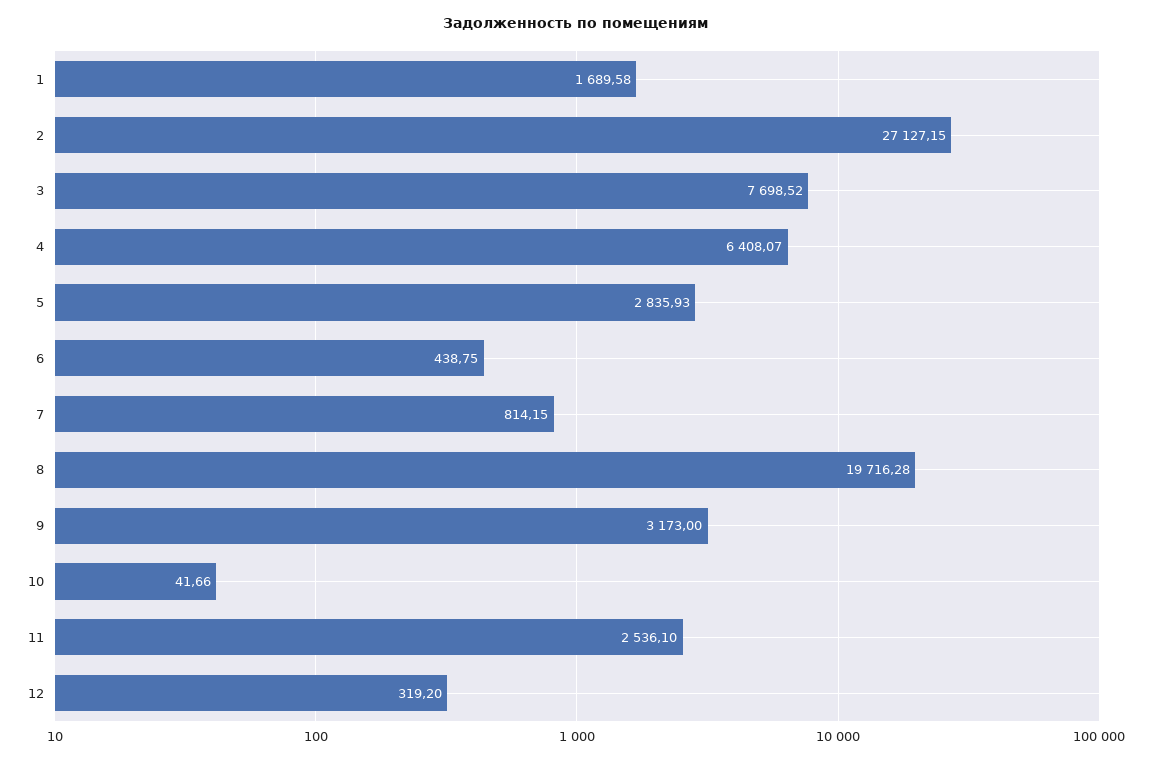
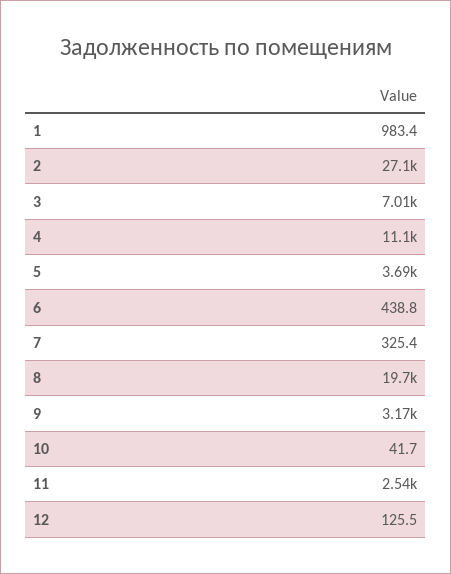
1: 1689.58 -> 983.4
3: 7698.52 -> 7010
4: 6408.07 -> 11100
5: 2835.93 -> 3690
7: 814.15 -> 325.4
12: 319.2 -> 125.5

